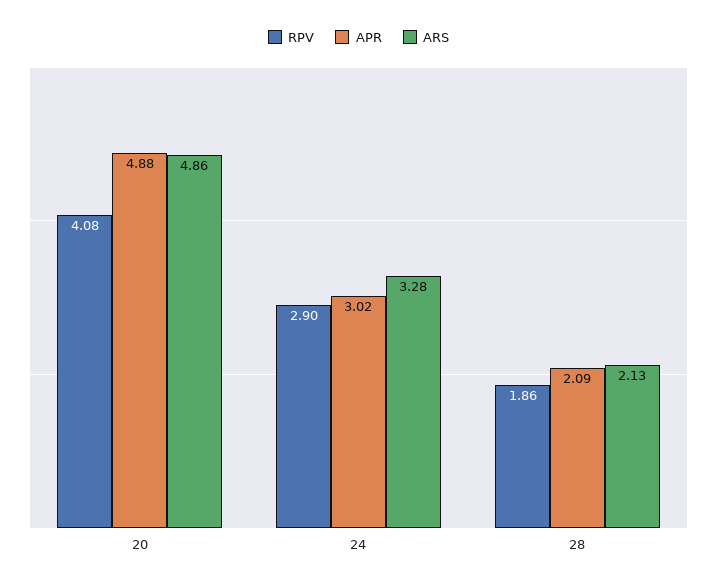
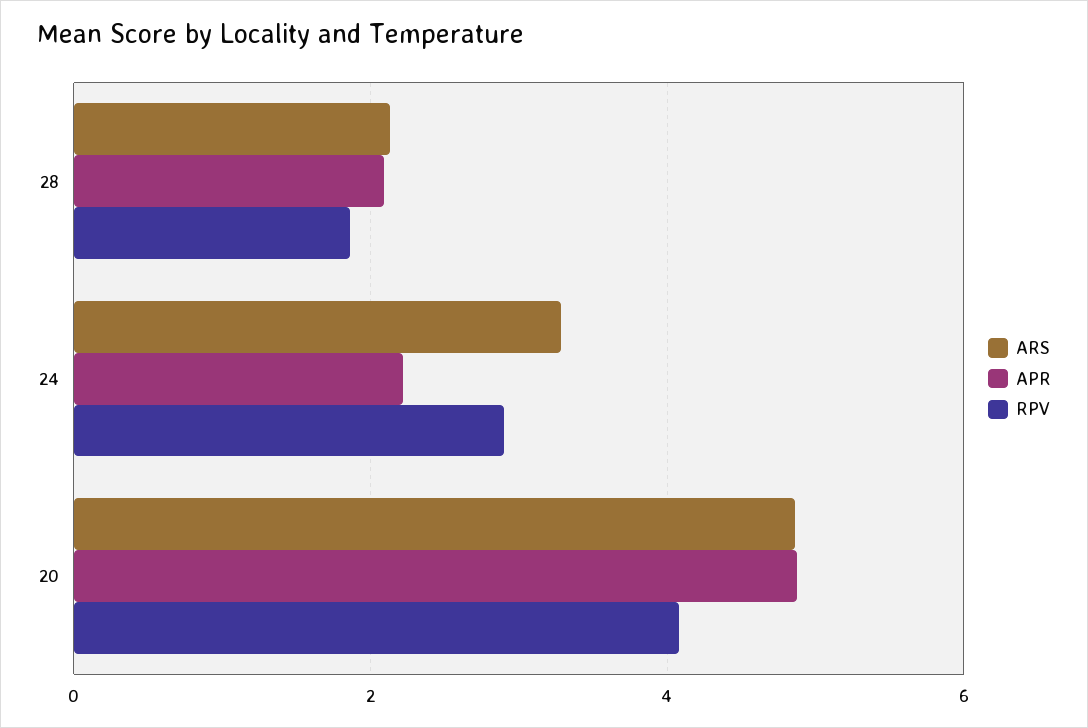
APR, 24: 3.02 -> 2.2

